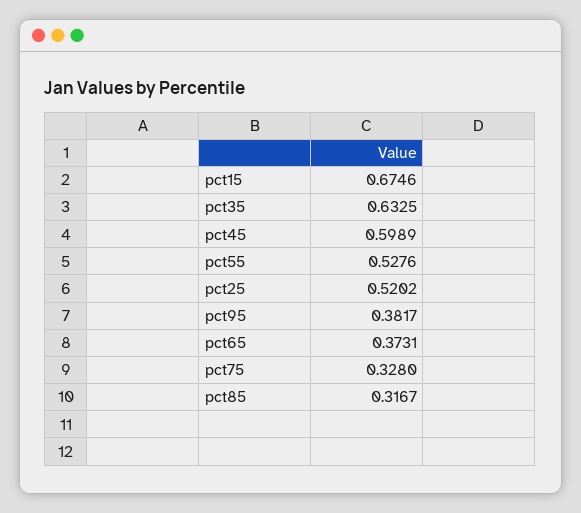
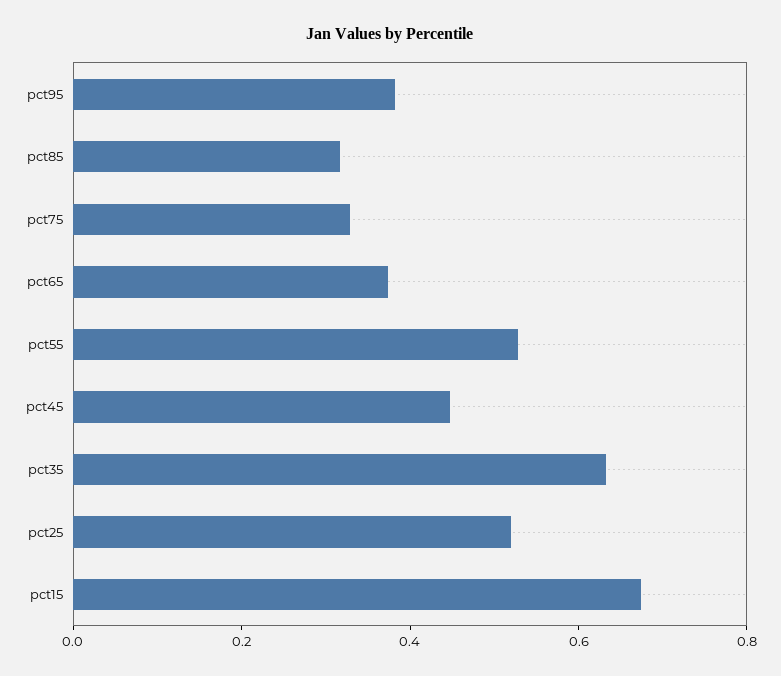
pct45: 0.5989 -> 0.45

